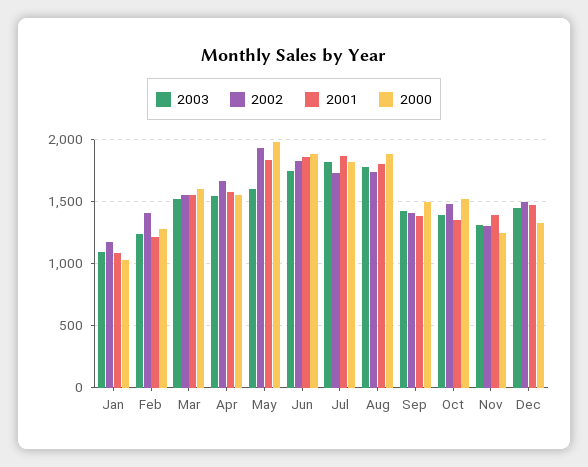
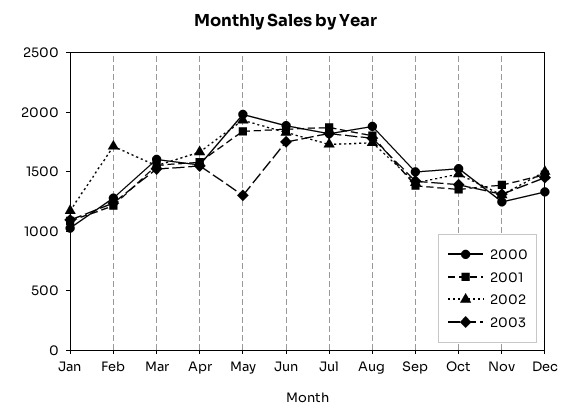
2002, Feb: 1400 -> 1700
2003, May: 1600 -> 1300

